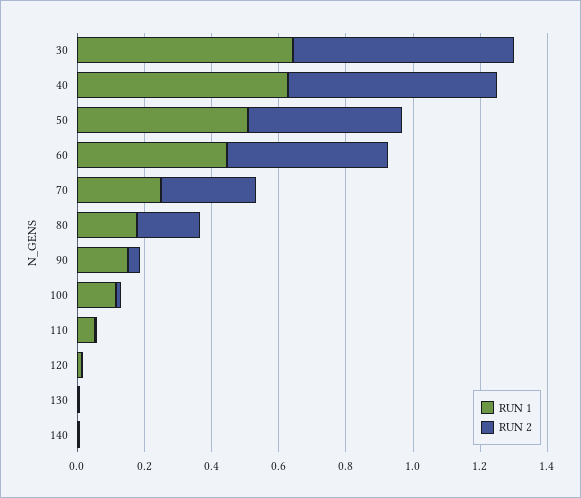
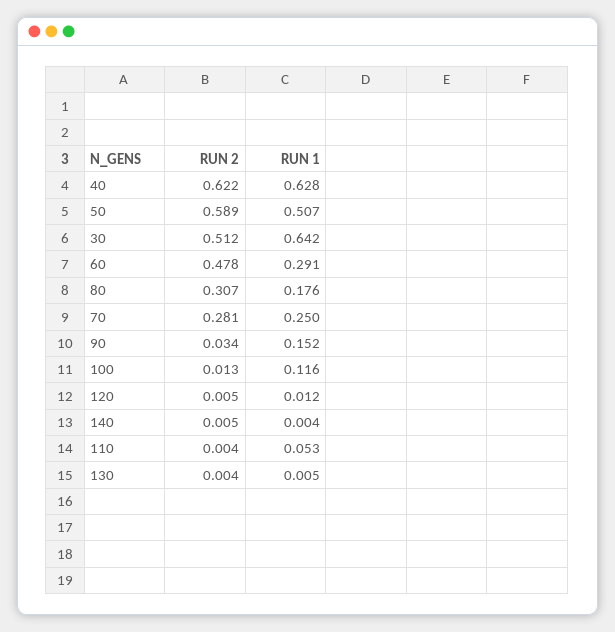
RUN 2, 30: 0.65 -> 0.512
RUN 2, 50: 0.45 -> 0.589
RUN 1, 60: 0.45 -> 0.291
RUN 2, 80: 0.2 -> 0.307

